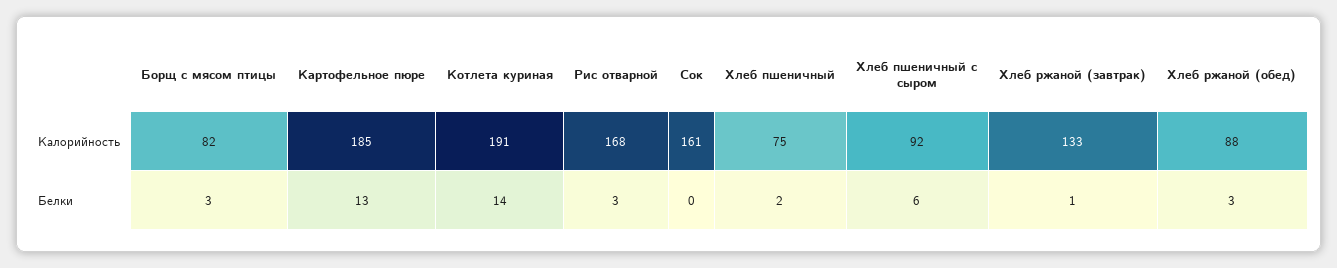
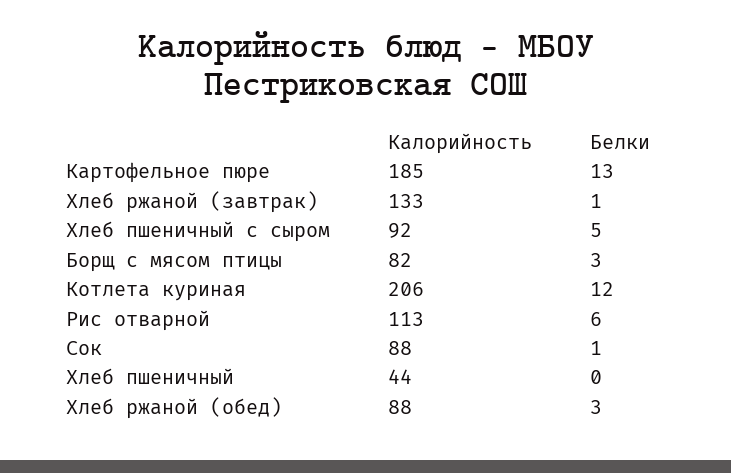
Котлета куриная, Калорийность: 191 -> 206
Рис отварной, Калорийность: 168 -> 113
Сок, Калорийность: 161 -> 88
Хлеб пшеничный, Калорийность: 75 -> 44
Котлета куриная, Белки: 14 -> 12
Рис отварной, Белки: 3 -> 6
Сок, Белки: 0 -> 1
Хлеб пшеничный, Белки: 2 -> 0
Хлеб пшеничный с сыром, Белки: 6 -> 5

